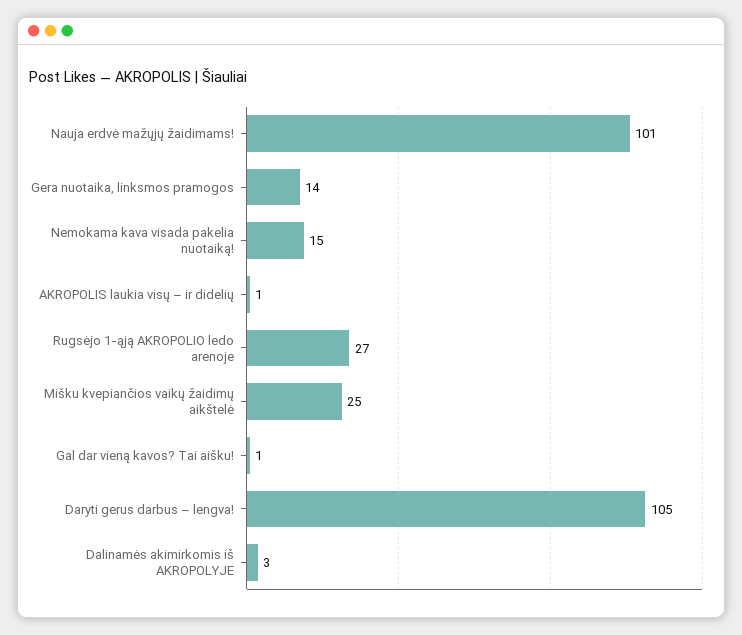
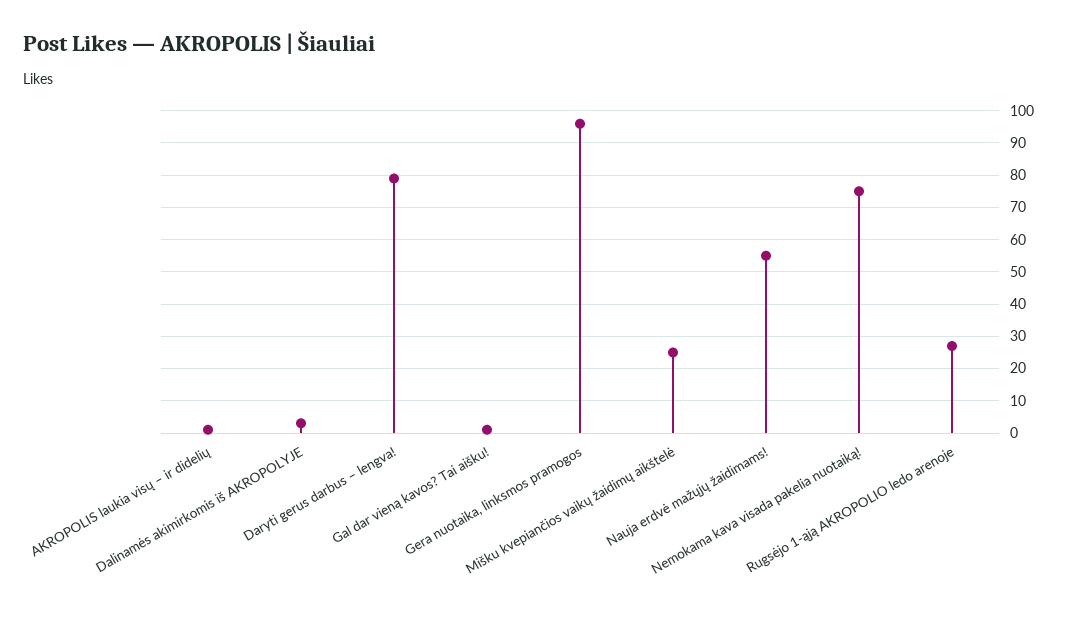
Nauja erdvė mažųjų žaidimams!: 101 -> 55
Gera nuotaika, linksmos pramogos: 14 -> 95
Nemokama kava visada pakelia nuotaiką!: 15 -> 75
Daryti gerus darbus – lengva!: 105 -> 80

